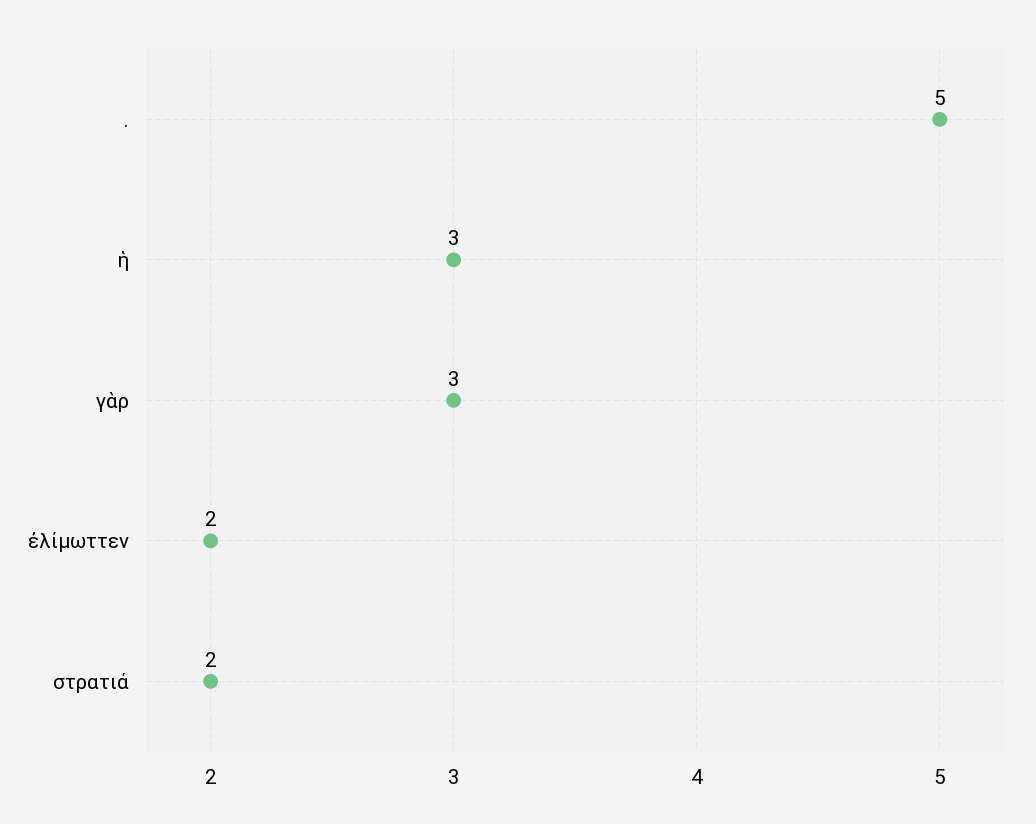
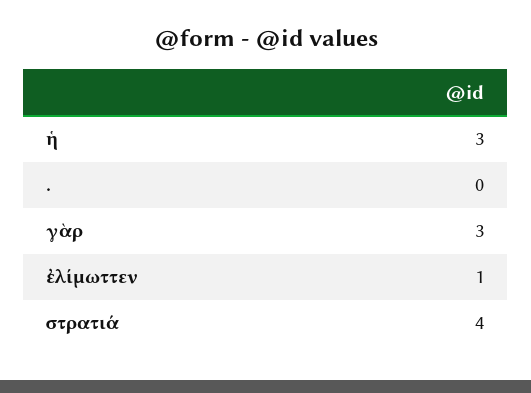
.: 5 -> 0
ἐλίμωττεν: 2 -> 1
στρατιά: 2 -> 4

